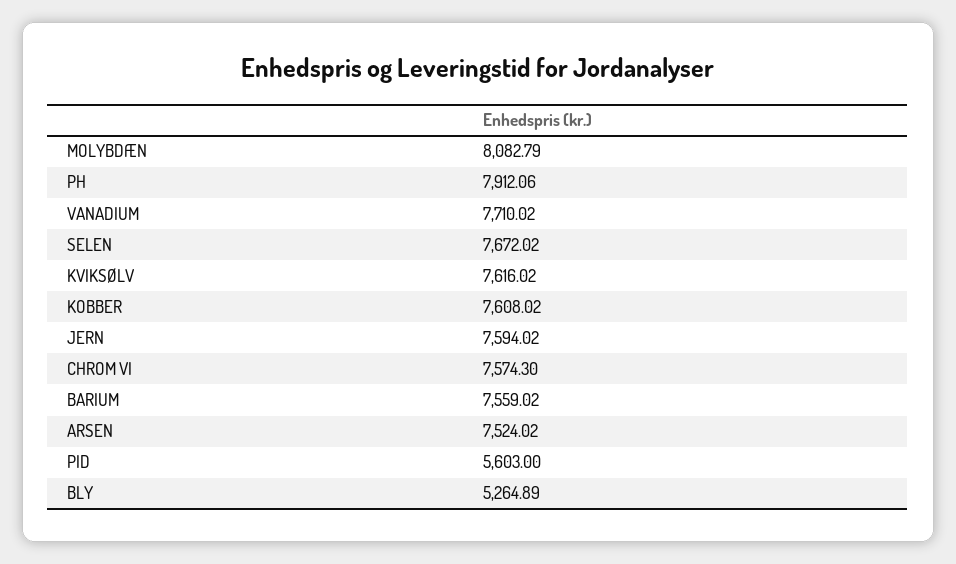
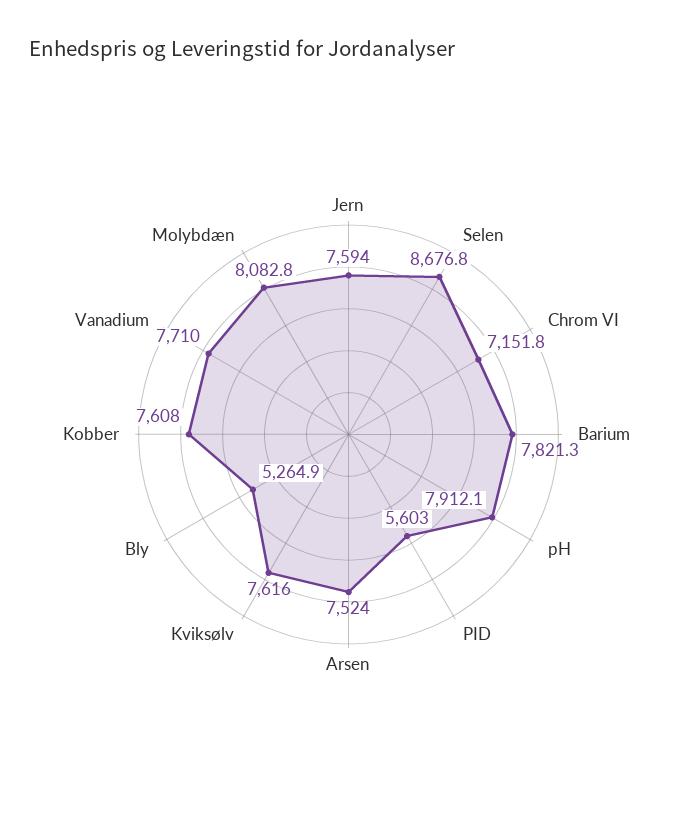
SELEN: 7672.02 -> 8676.8
CHROM VI: 7574.3 -> 7151.8
BARIUM: 7559.02 -> 7821.3

